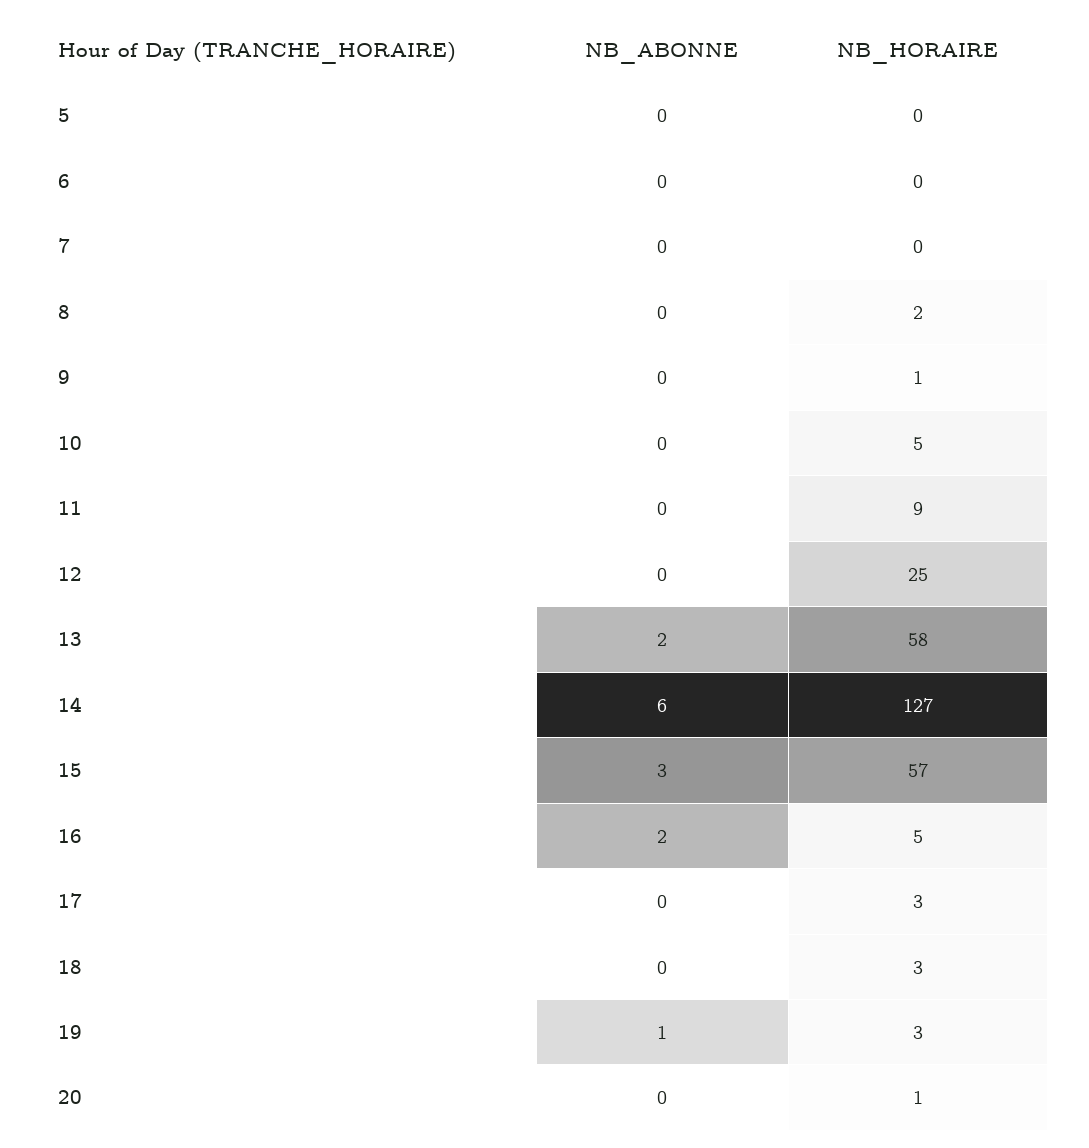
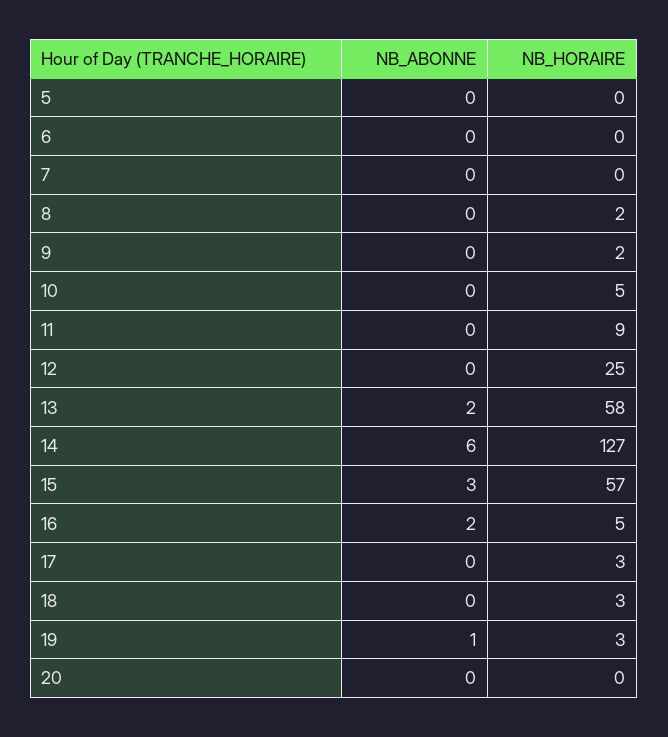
NB_HORAIRE, 9: 1 -> 2
NB_HORAIRE, 20: 1 -> 0

